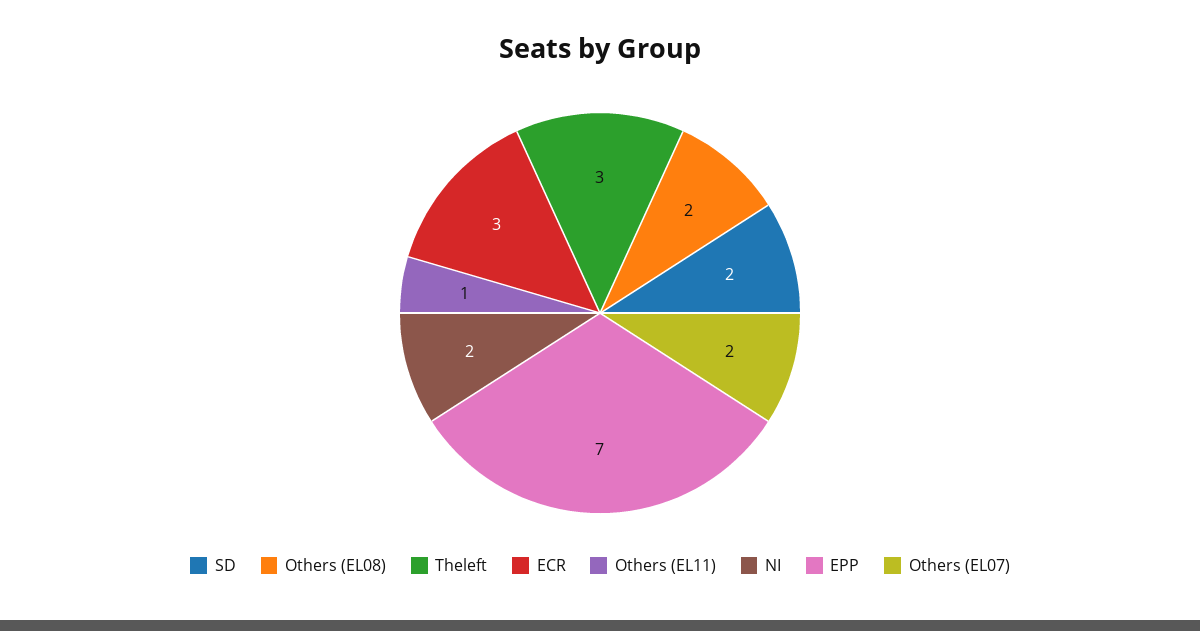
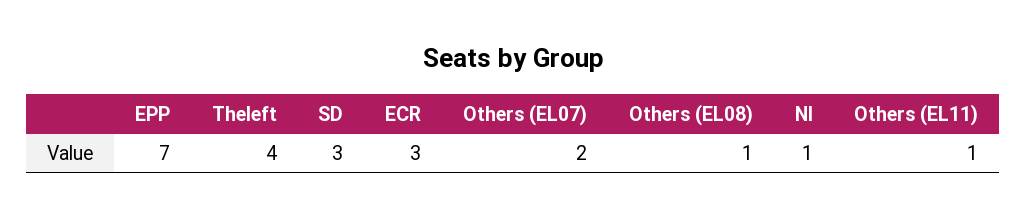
SD: 2 -> 3
Others (EL08): 2 -> 1
Theleft: 3 -> 4
NI: 2 -> 1

